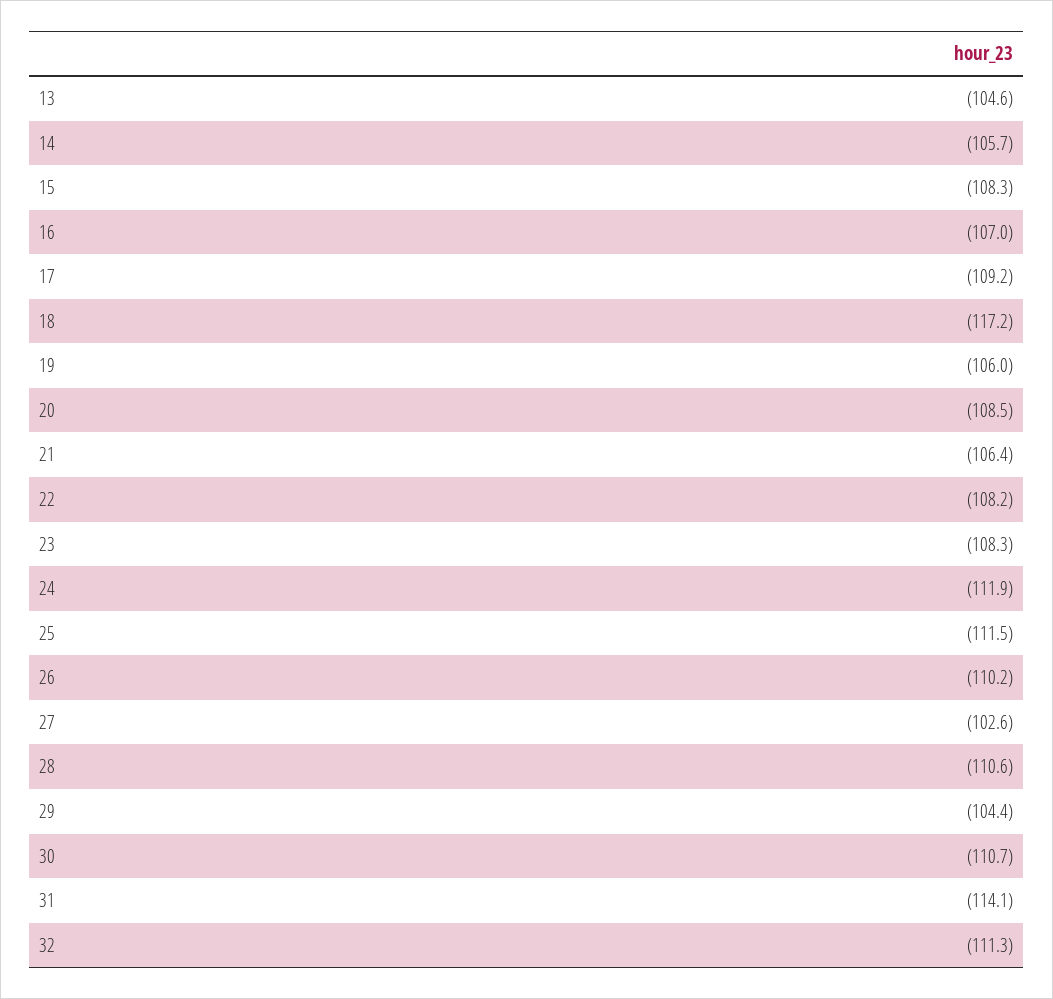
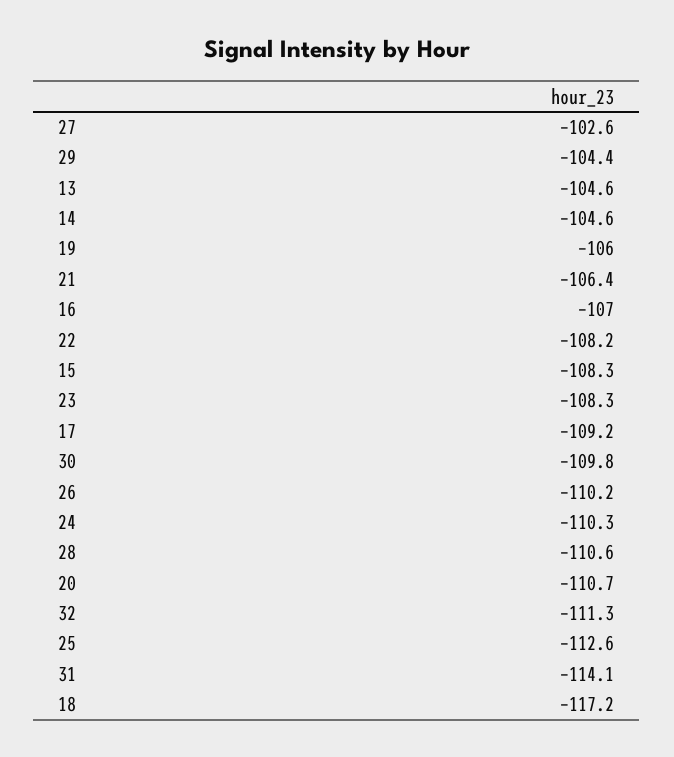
14: -105.7 -> -104.6
20: -108.5 -> -110.7
24: -111.9 -> -110.3
25: -111.5 -> -112.6
30: -110.7 -> -109.8

